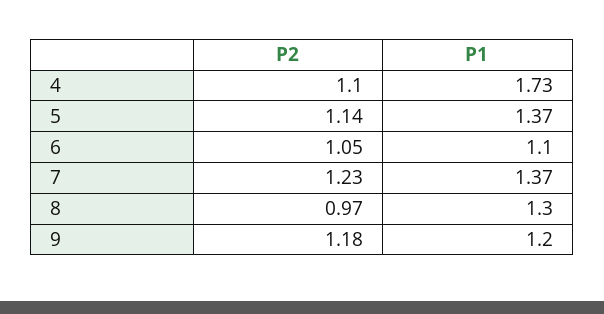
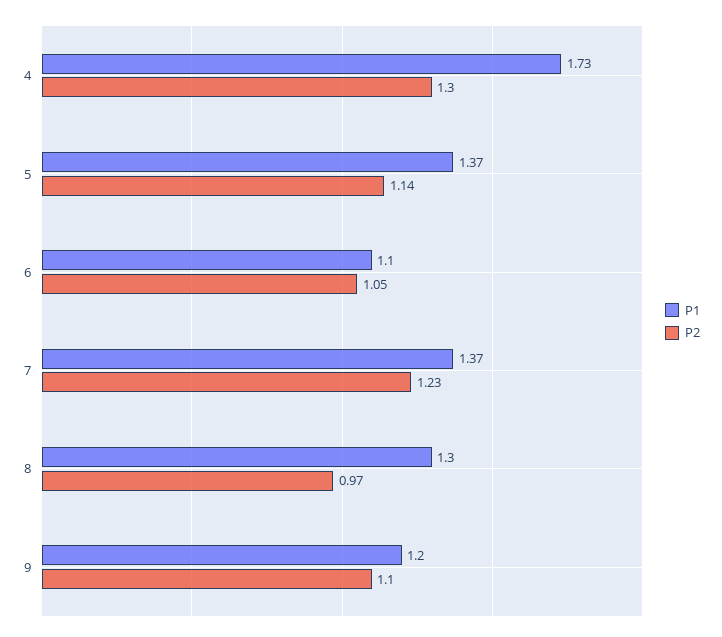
P2, 4: 1.1 -> 1.3
P2, 9: 1.18 -> 1.1

